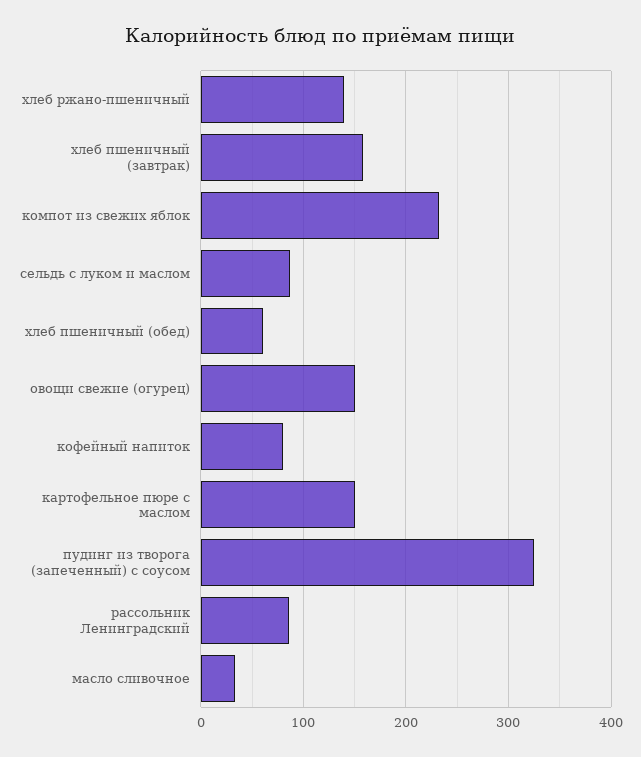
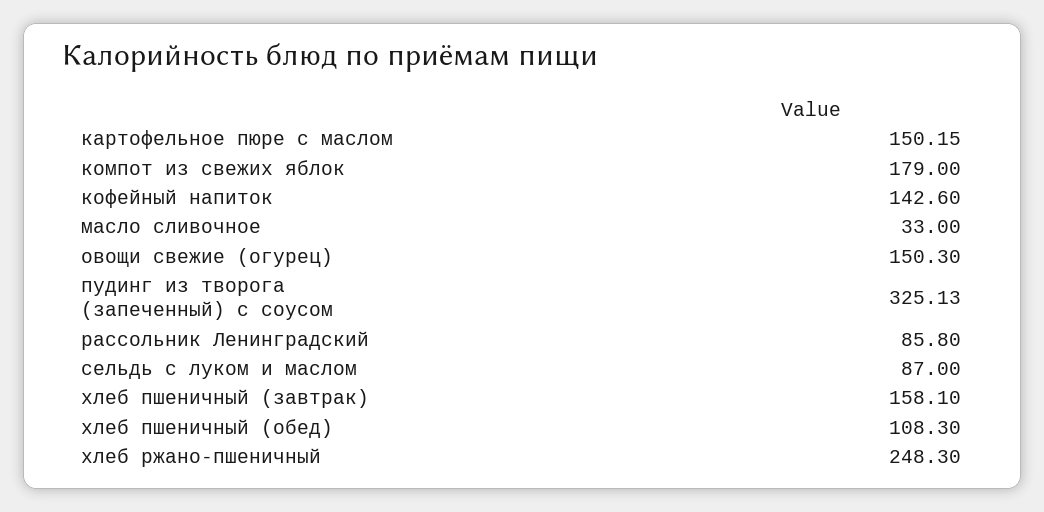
хлеб ржано-пшеничный: 140 -> 248.3
компот из свежих яблок: 230 -> 179
хлеб пшеничный (обед): 60 -> 108.3
кофейный напиток: 80 -> 142.6

